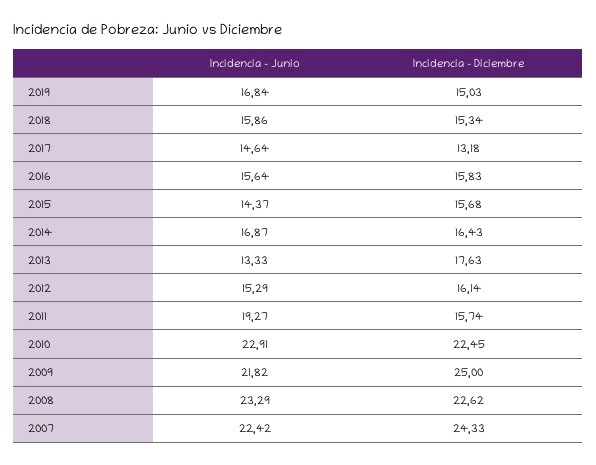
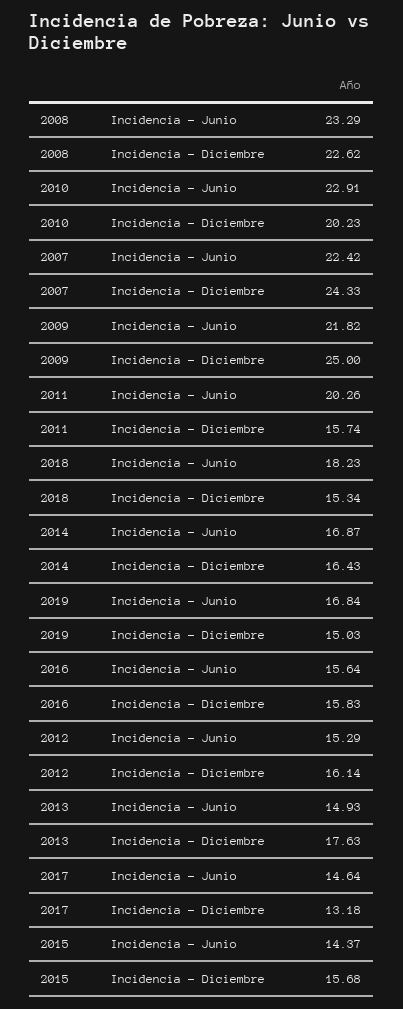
Incidencia - Junio, 2018: 15.86 -> 18.23
Incidencia - Junio, 2013: 13.33 -> 14.93
Incidencia - Junio, 2011: 19.27 -> 20.26
Incidencia - Diciembre, 2010: 22.45 -> 20.23

